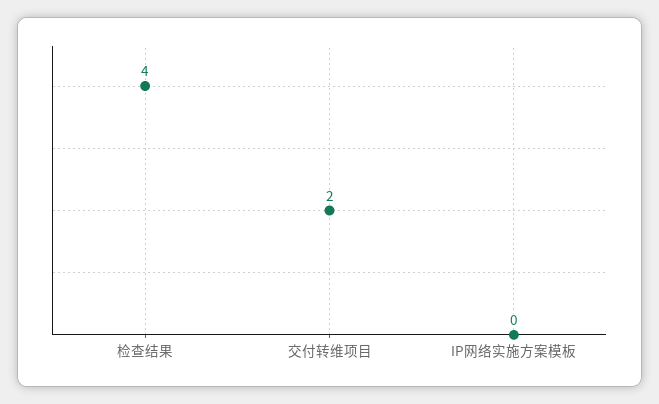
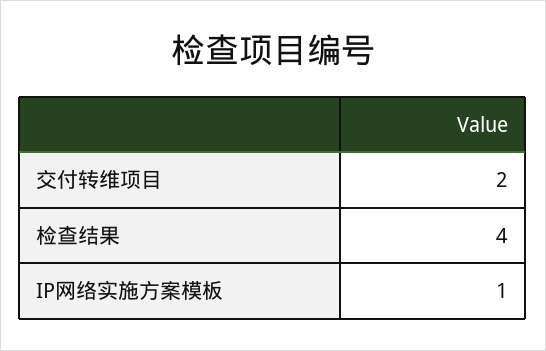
IP网络实施方案模板: 0 -> 1

